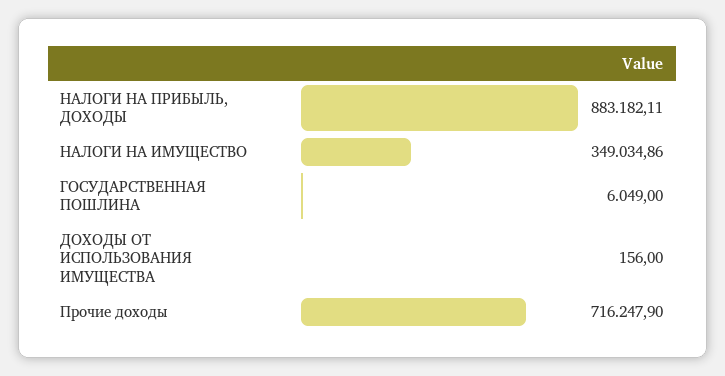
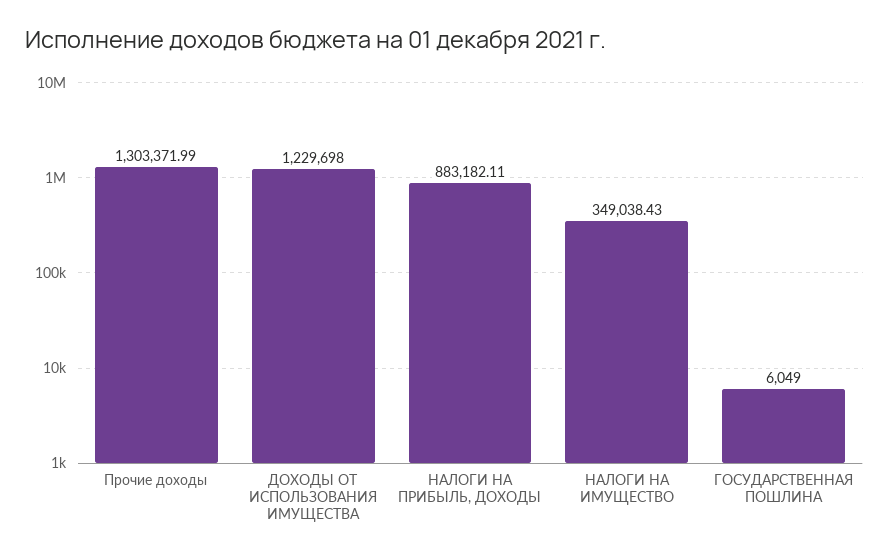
НАЛОГИ НА ИМУЩЕСТВО: 349034.86 -> 349038.43
ДОХОДЫ ОТ ИСПОЛЬЗОВАНИЯ ИМУЩЕСТВА: 156 -> 1229698
Прочие доходы: 716247.9 -> 1303371.99

